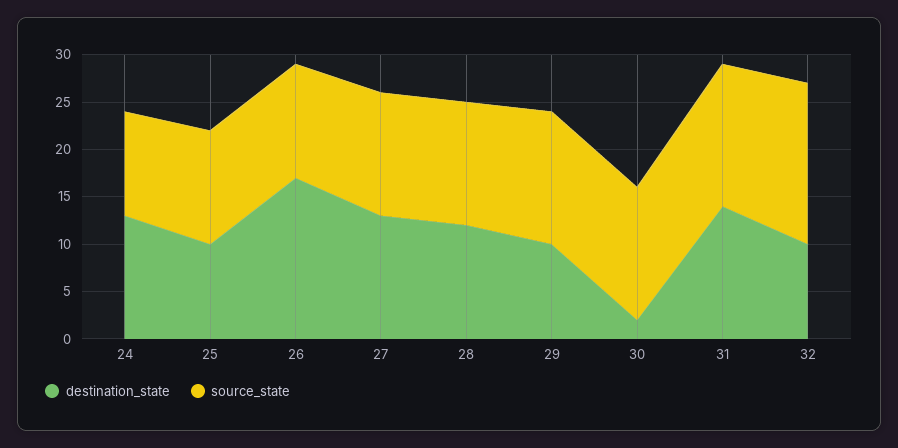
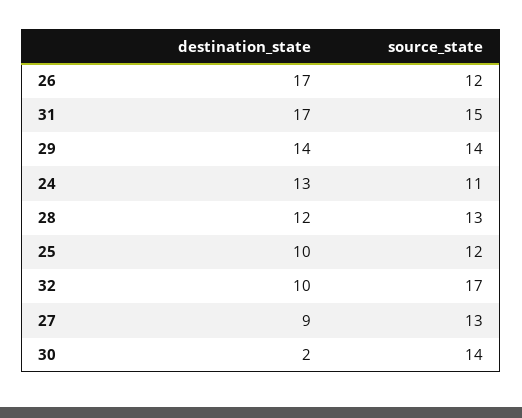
destination_state, 27: 13 -> 9
destination_state, 29: 10 -> 14
destination_state, 31: 14 -> 17

